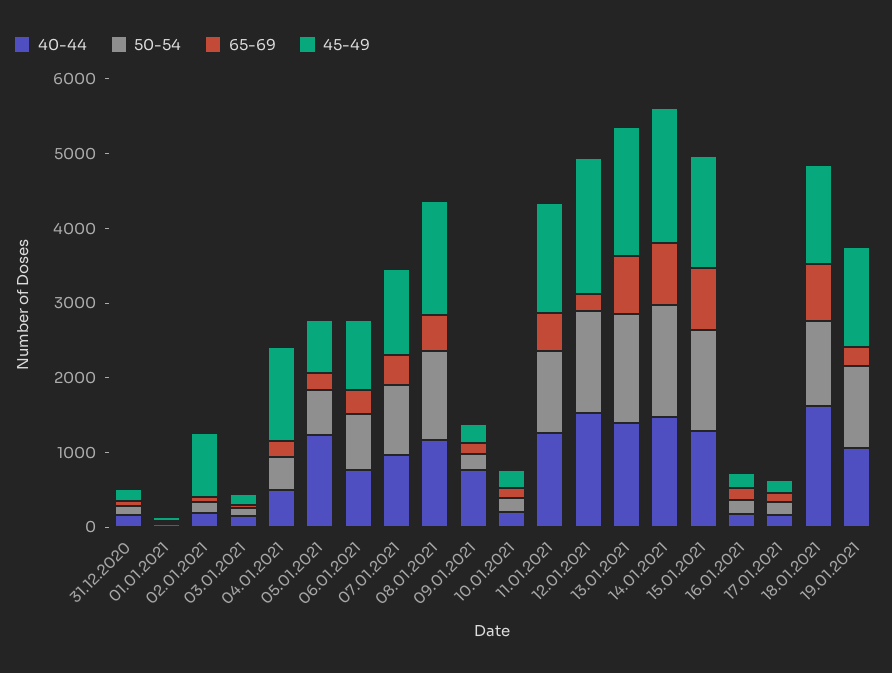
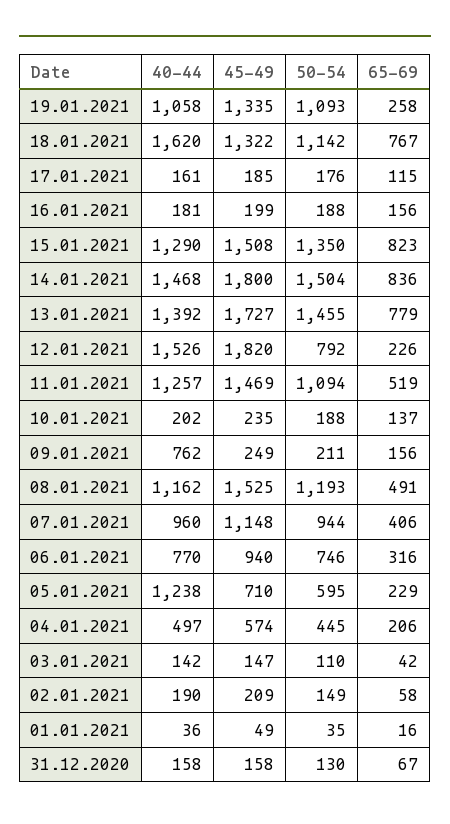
45-49, 02.01.2021: 800 -> 209
45-49, 04.01.2021: 1200 -> 574
50-54, 12.01.2021: 1400 -> 792

